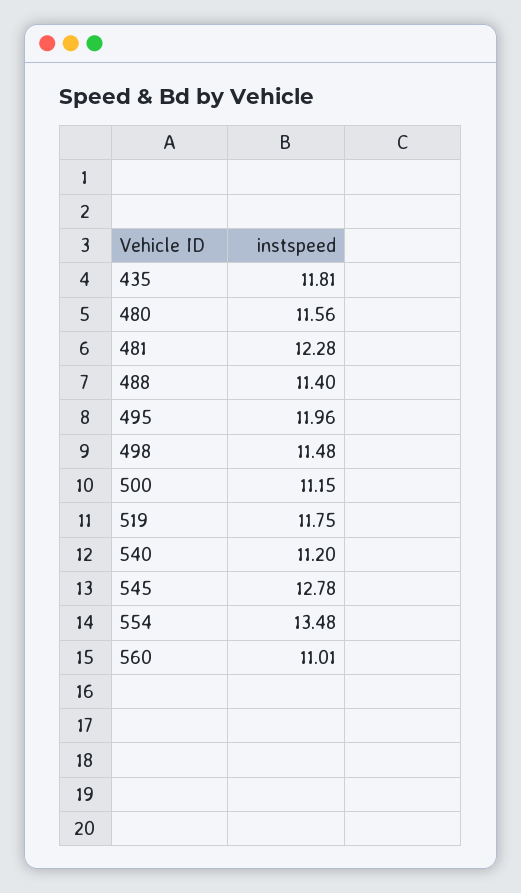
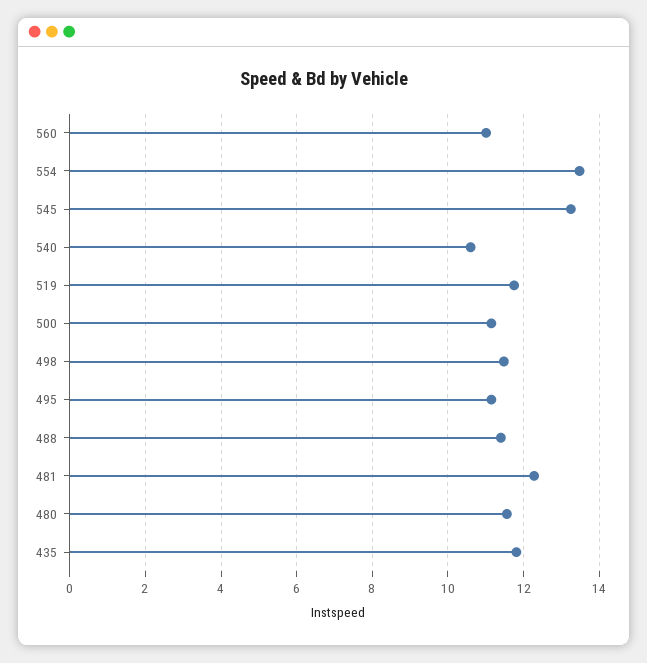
495: 11.96 -> 11.2
540: 11.2 -> 10.6
545: 12.78 -> 13.2

